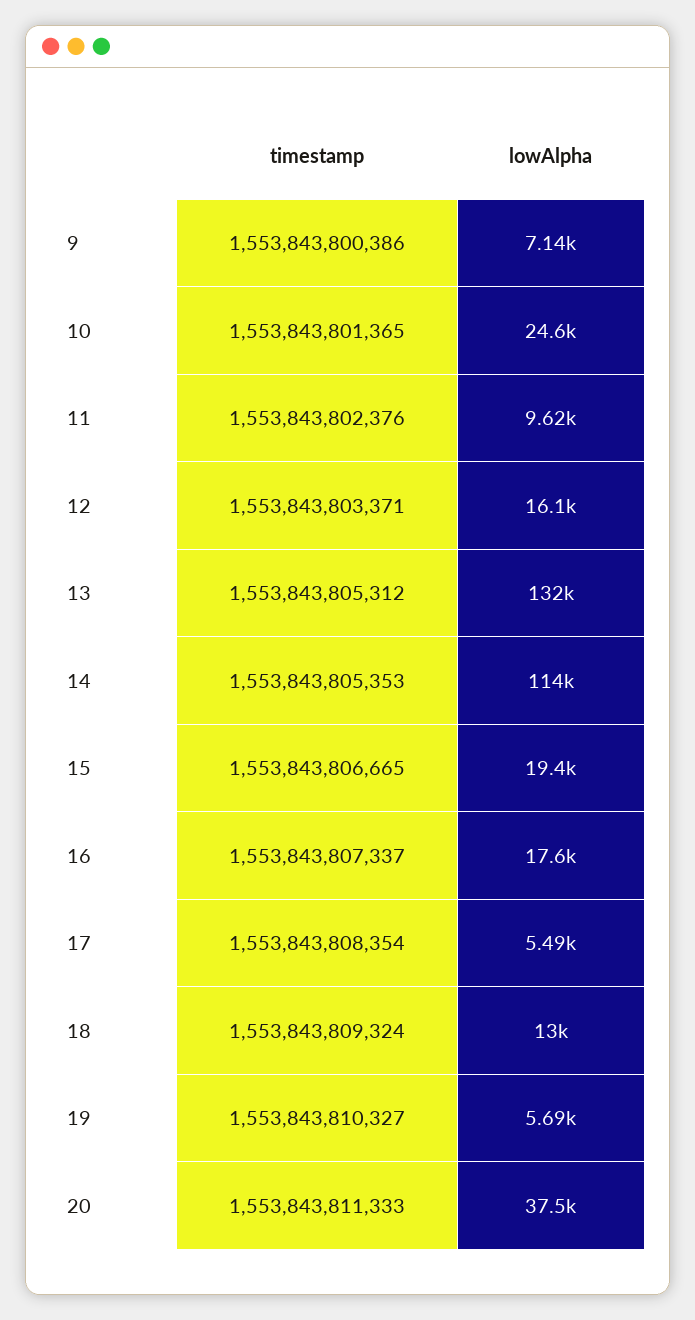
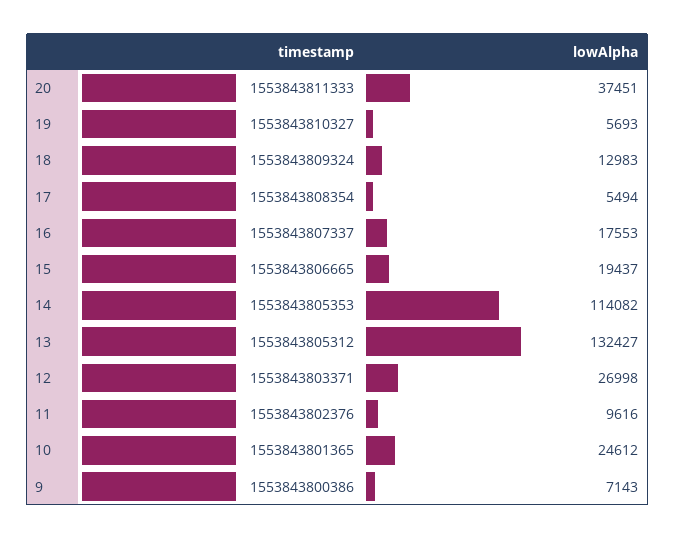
lowAlpha, 12: 16100 -> 26998

